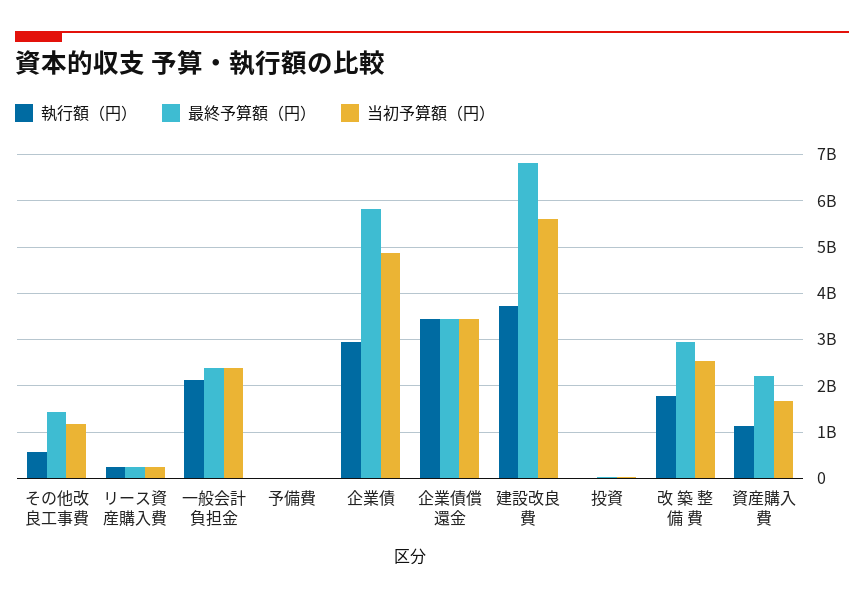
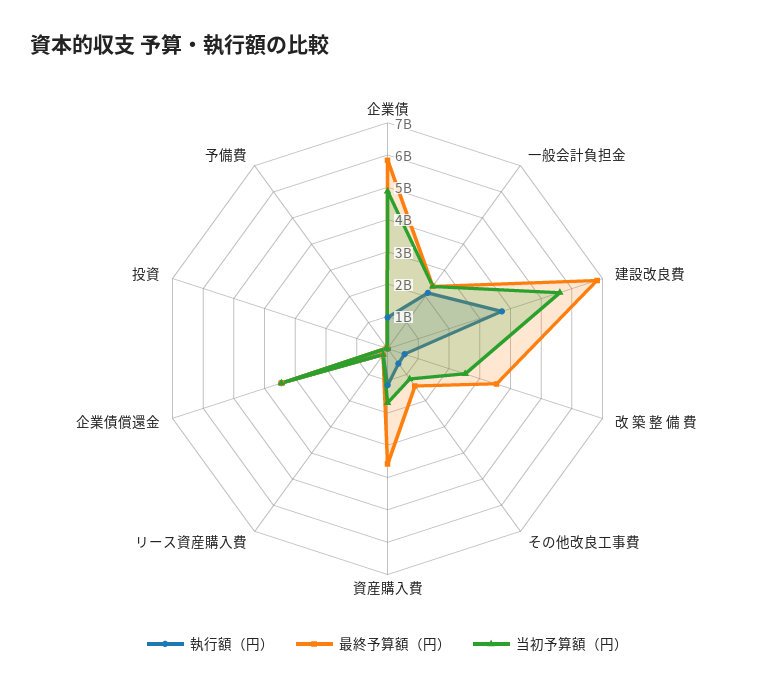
執行額（円）, 企業債: 3000000000 -> 1000000000
執行額（円）, 改 築 整 備 費: 1800000000 -> 500000000
最終予算額（円）, 改 築 整 備 費: 3000000000 -> 3500000000
最終予算額（円）, 資産購入費: 2200000000 -> 3500000000

